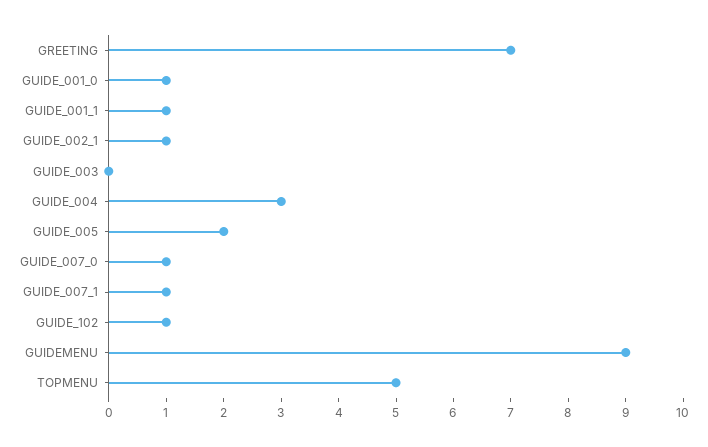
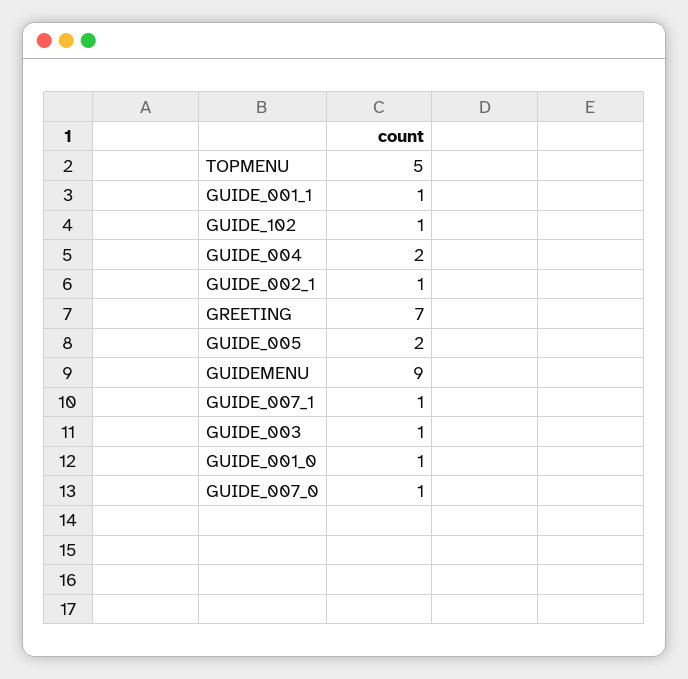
GUIDE_003: 0 -> 1
GUIDE_004: 3 -> 2

